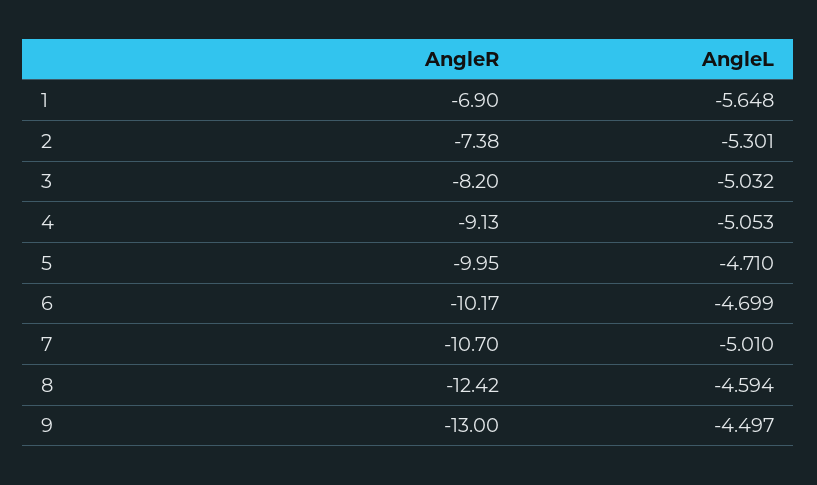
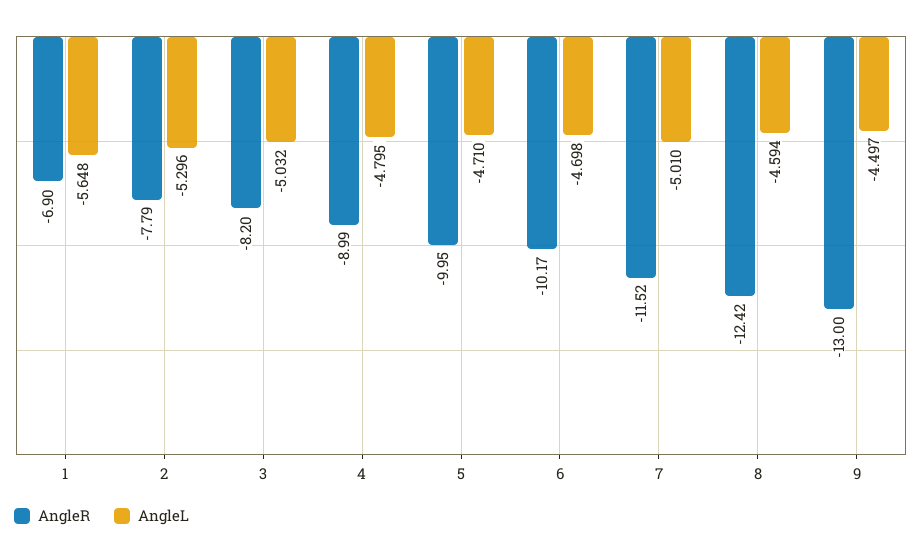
AngleR, 2: -7.38 -> -7.79
AngleL, 2: -5.301 -> -5.296
AngleR, 4: -9.13 -> -8.99
AngleL, 4: -5.053 -> -4.795
AngleL, 6: -4.699 -> -4.698
AngleR, 7: -10.7 -> -11.52

